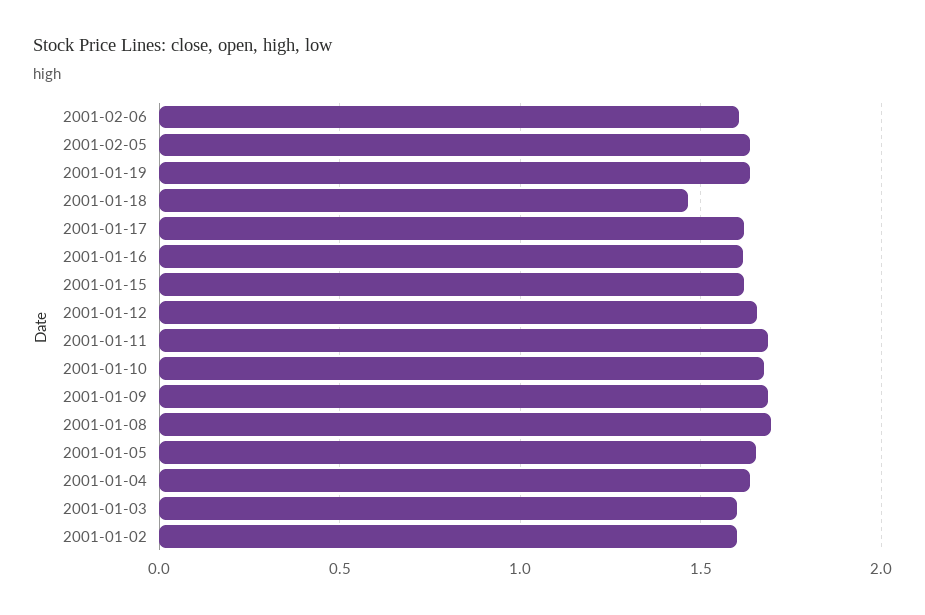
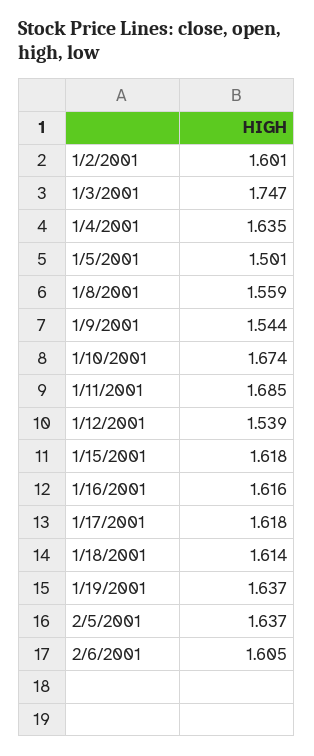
2001-01-18: 1.45 -> 1.614
2001-01-12: 1.65 -> 1.539
2001-01-09: 1.7 -> 1.544
2001-01-08: 1.7 -> 1.559
2001-01-05: 1.65 -> 1.501
2001-01-03: 1.6 -> 1.747

